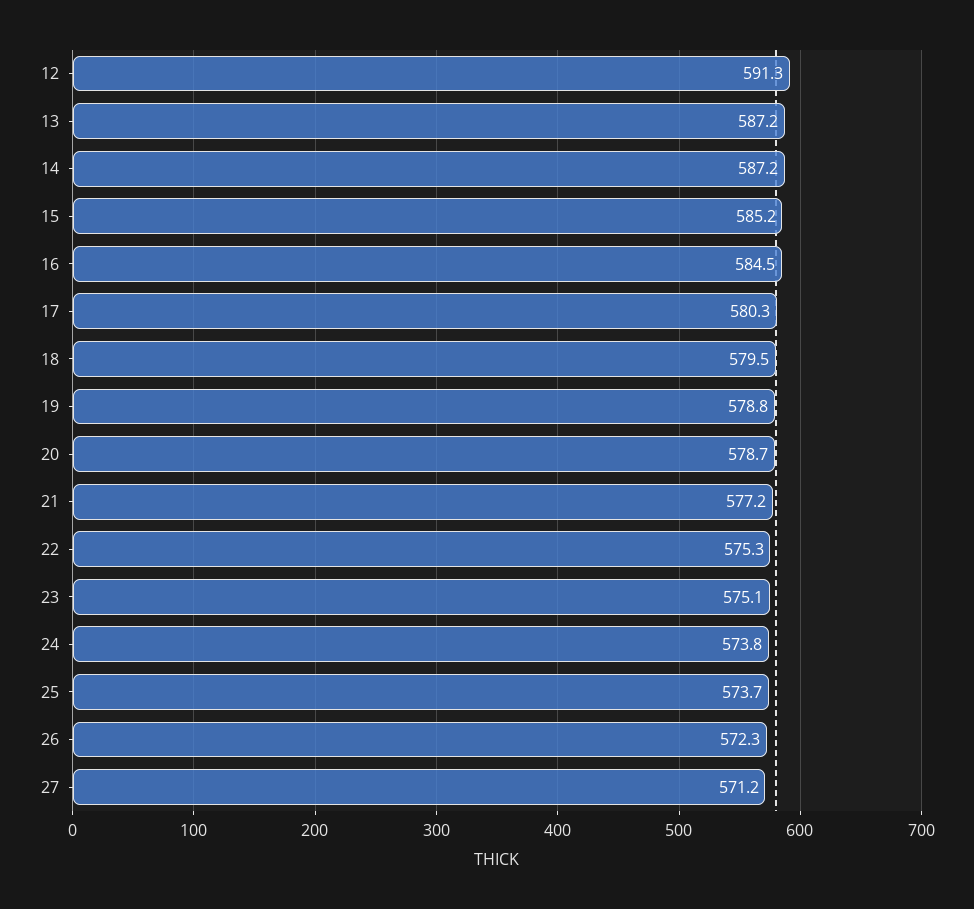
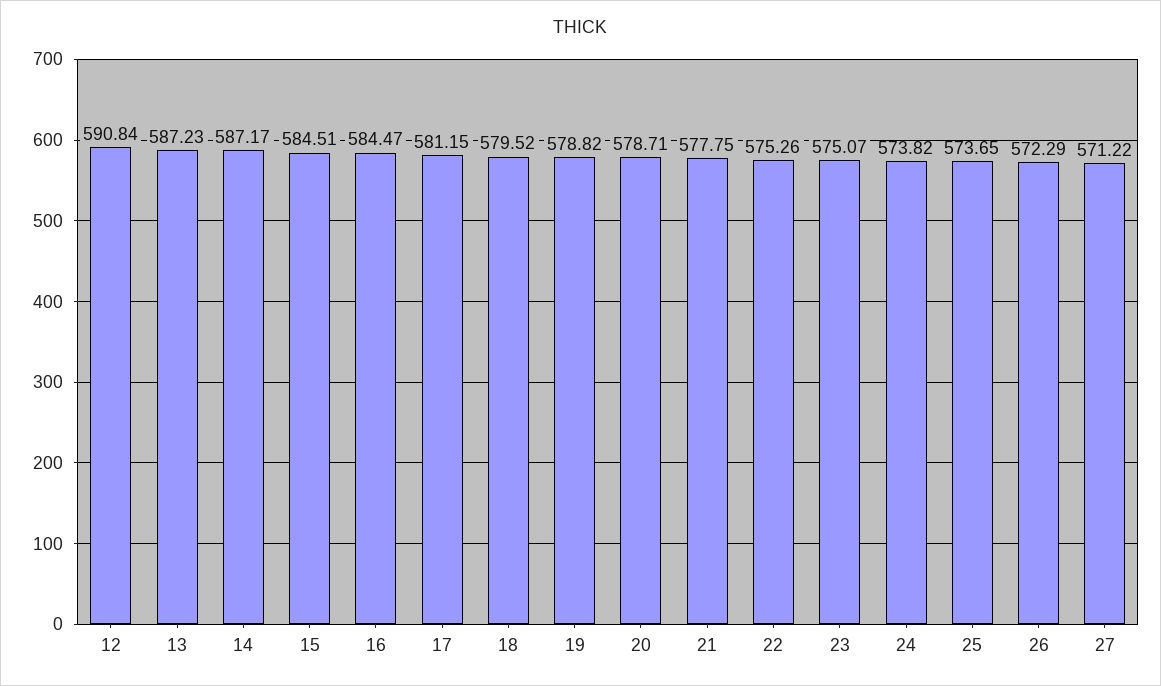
12: 591.3 -> 590.84
15: 585.2 -> 584.51
17: 580.3 -> 581.15
21: 577.2 -> 577.75

